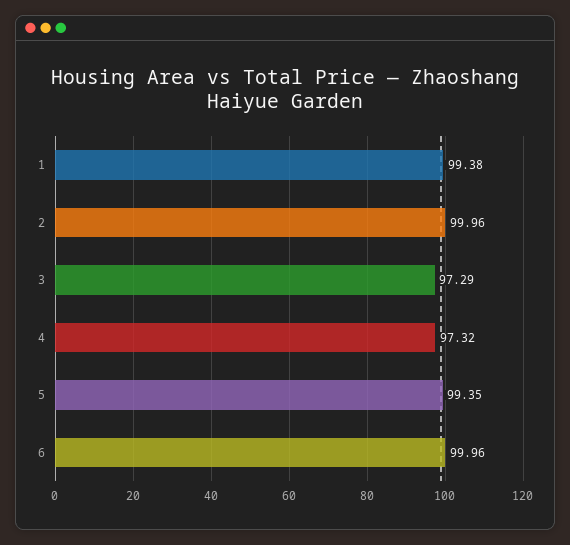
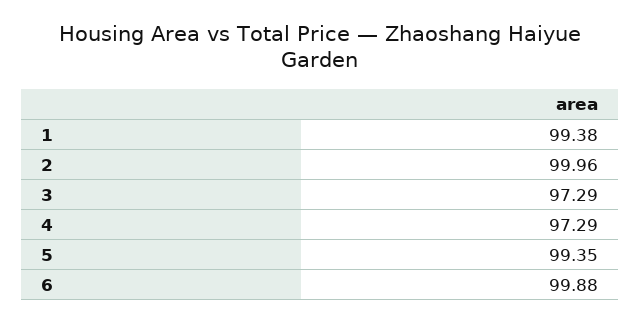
4: 97.32 -> 97.29
6: 99.96 -> 99.88

